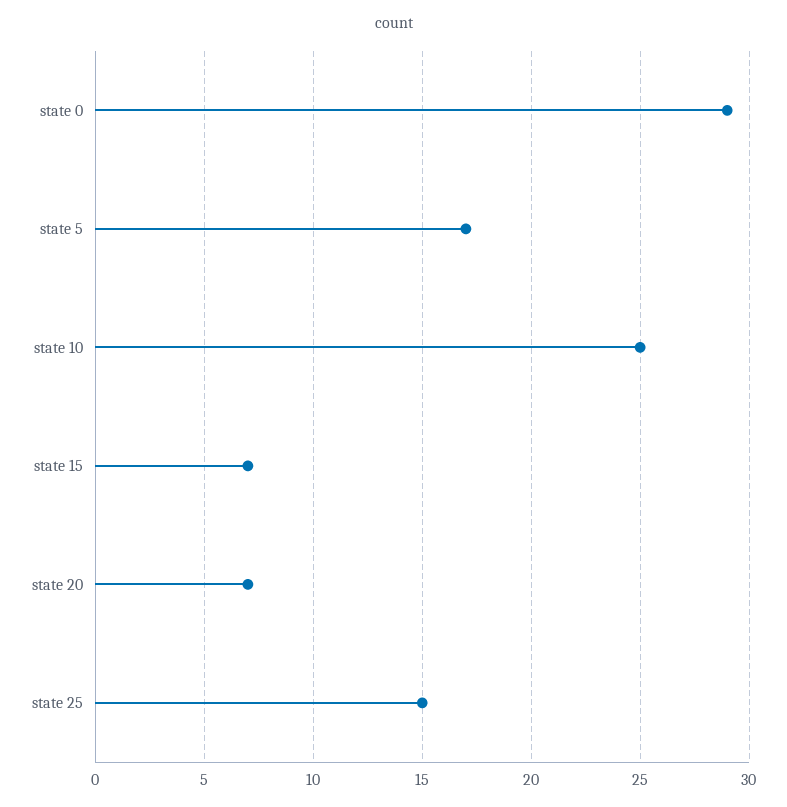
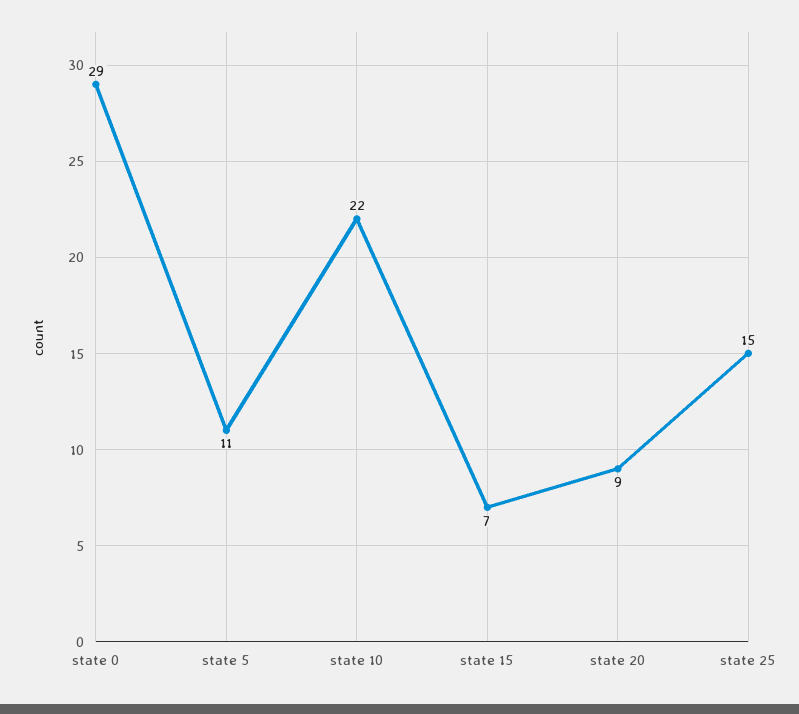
state 5: 17 -> 11
state 10: 25 -> 22
state 20: 7 -> 9

